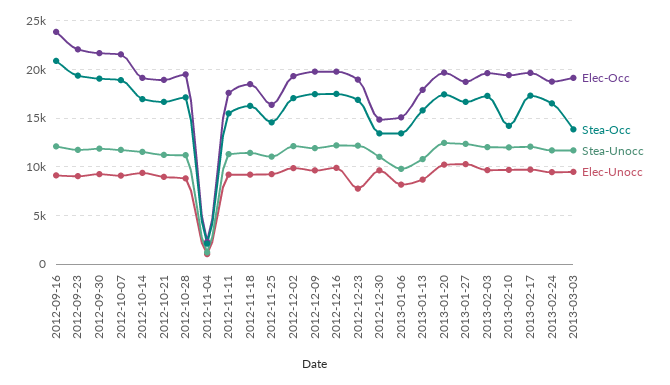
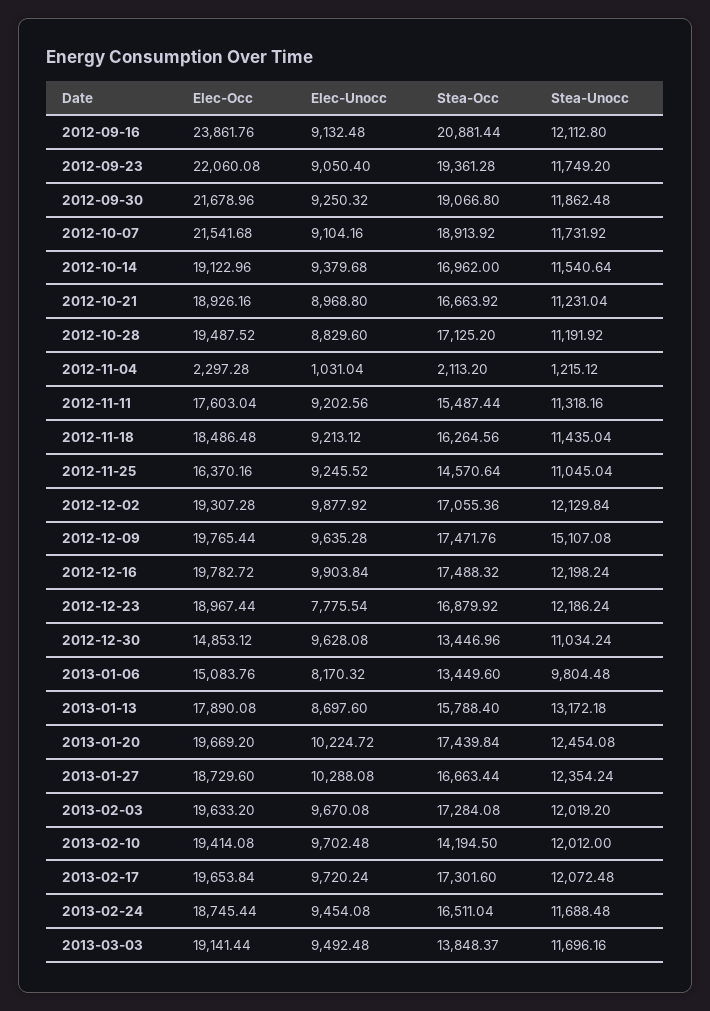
Stea-Unocc, 2012-12-09: 12000 -> 15107.08
Stea-Unocc, 2013-01-13: 11000 -> 13172.18

